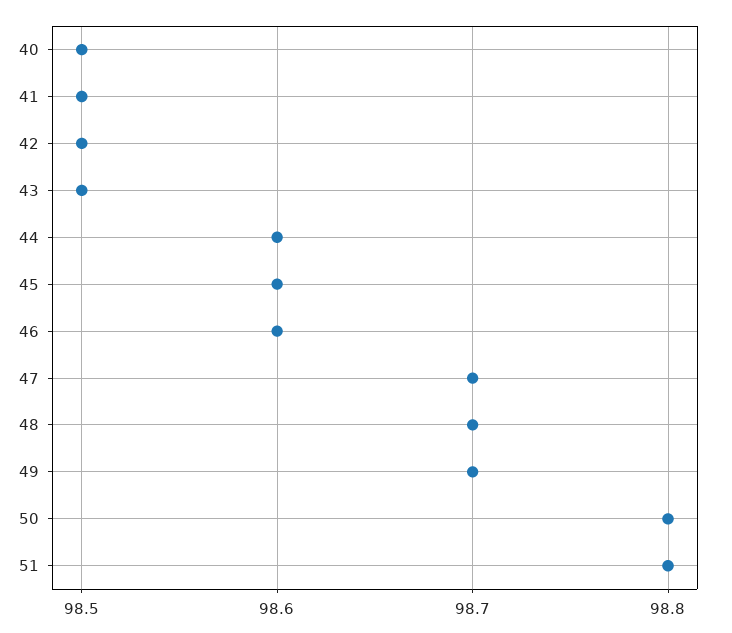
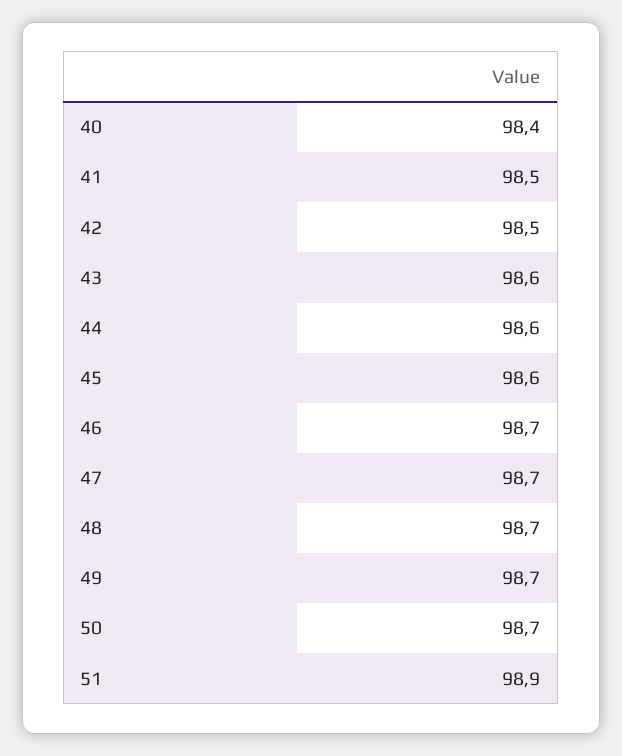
40: 98.5 -> 98.4
43: 98.5 -> 98.6
46: 98.6 -> 98.7
50: 98.8 -> 98.7
51: 98.8 -> 98.9

